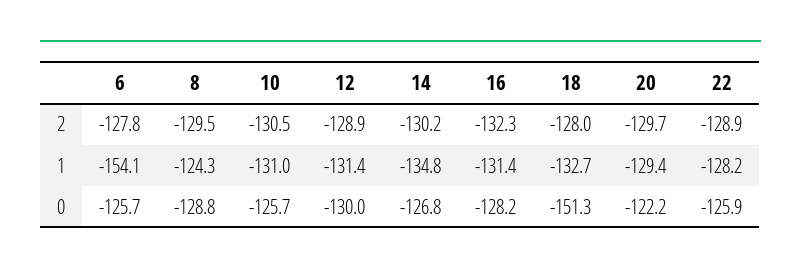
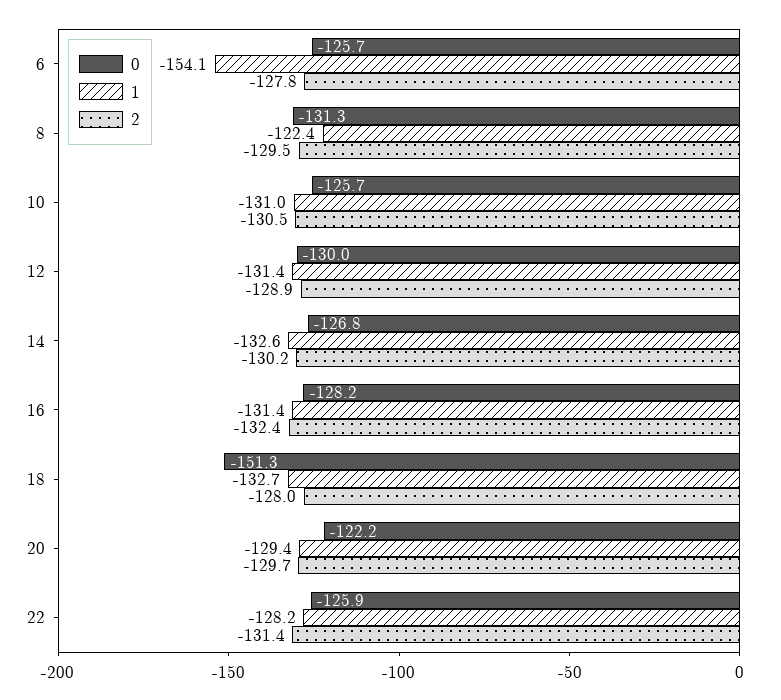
2, 16: -132.3 -> -132.4
2, 22: -128.9 -> -131.4
1, 8: -124.3 -> -122.4
1, 14: -134.8 -> -132.6
0, 8: -128.8 -> -131.3

